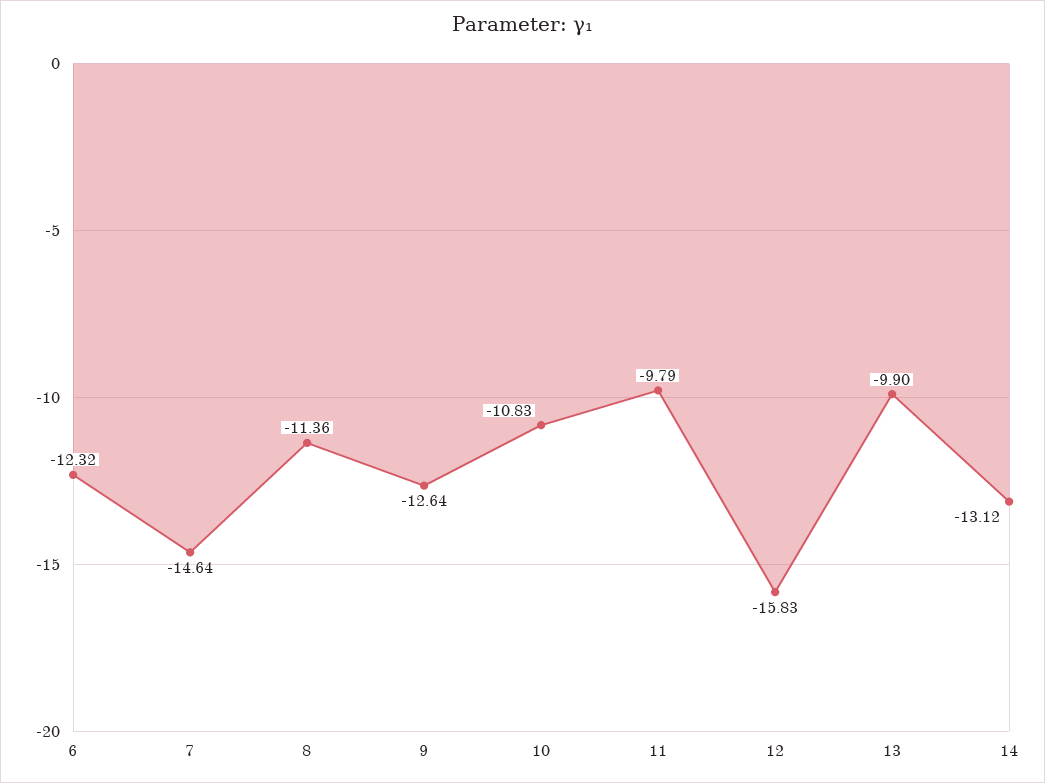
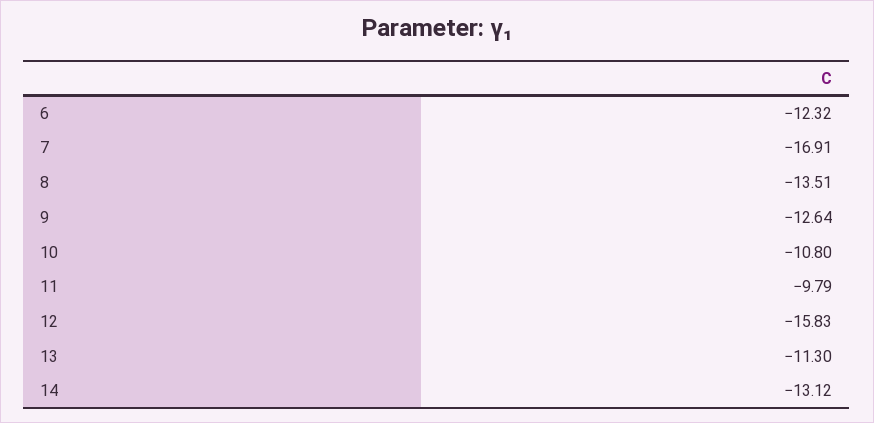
7: -14.64 -> -16.91
8: -11.36 -> -13.51
10: -10.83 -> -10.8
13: -9.9 -> -11.3

